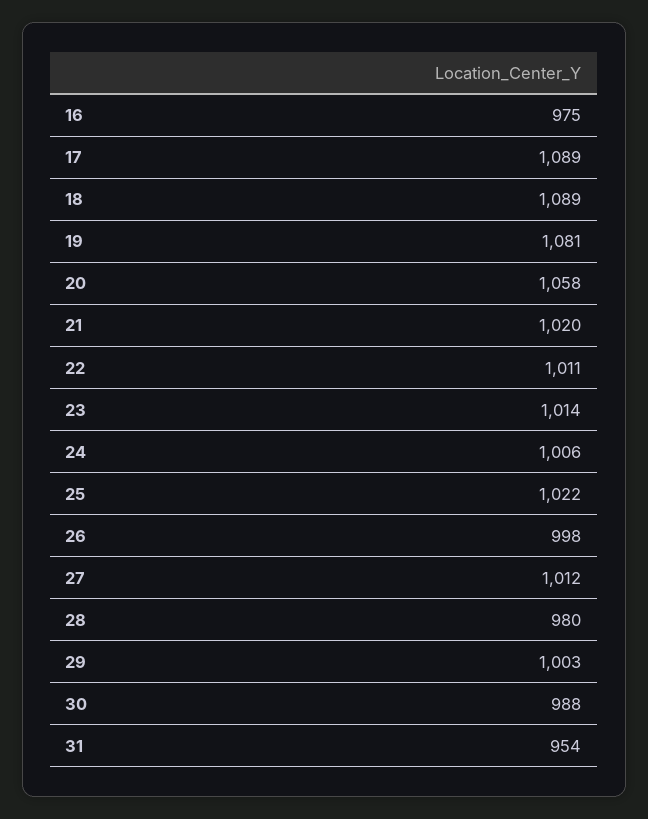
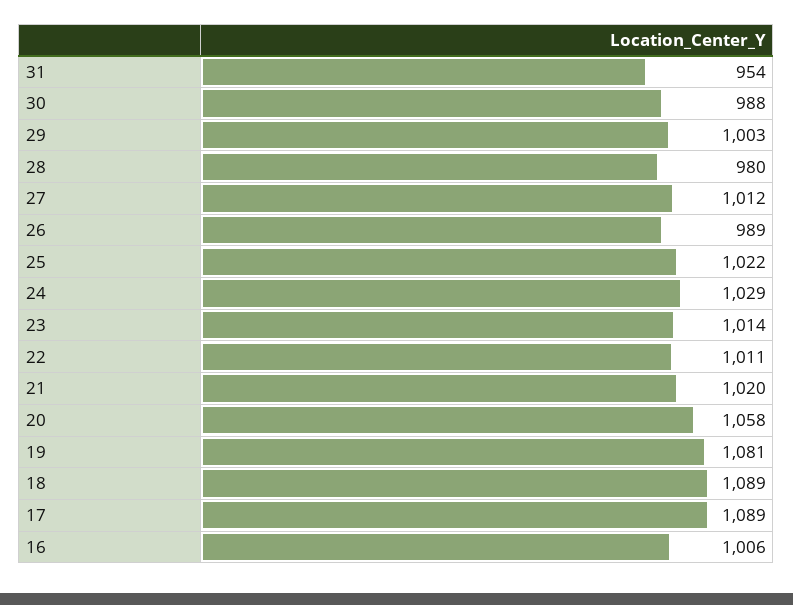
16: 975 -> 1006
24: 1006 -> 1029
26: 998 -> 989

